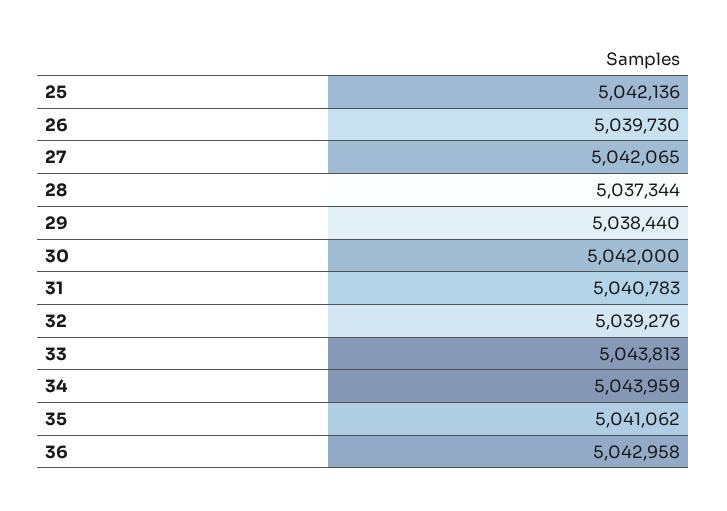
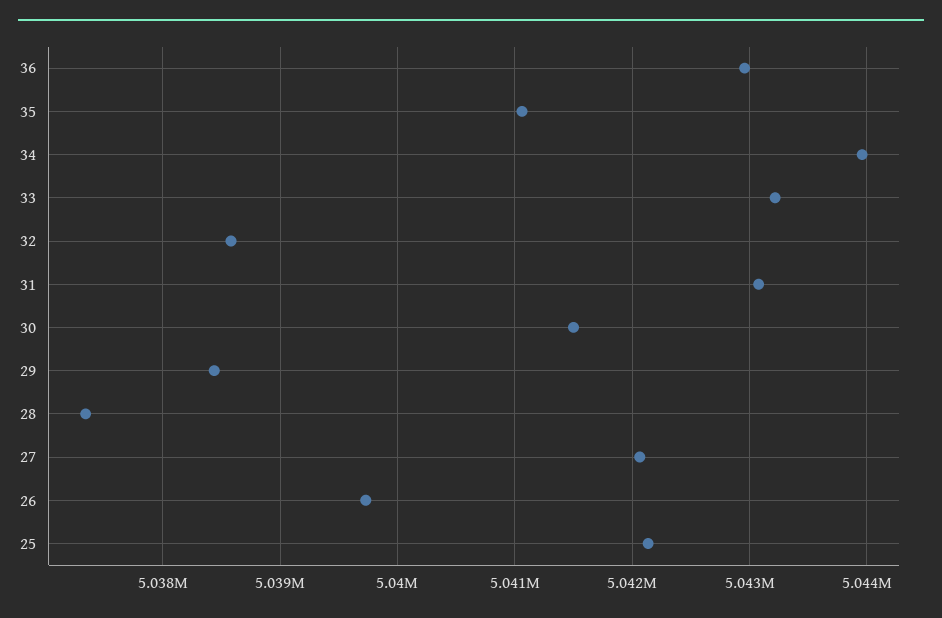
30: 5042000 -> 5041500
31: 5040783 -> 5043100
32: 5039276 -> 5038600
33: 5043813 -> 5043200

